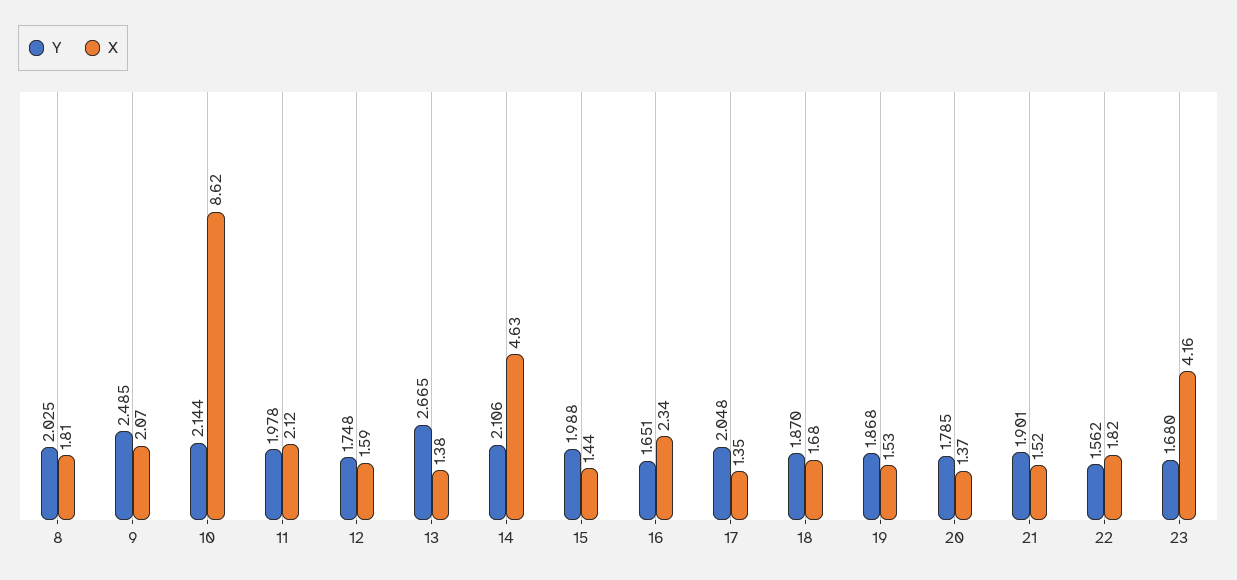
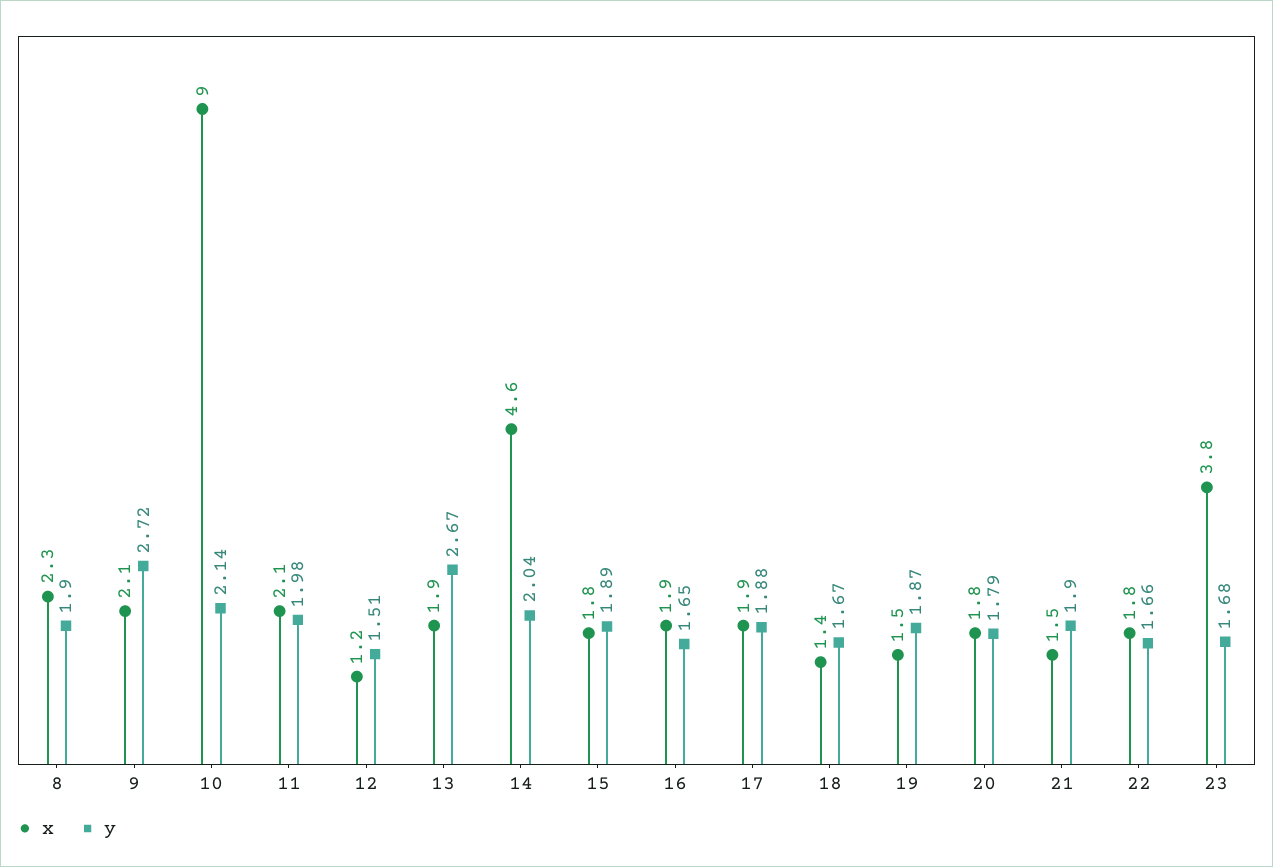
Y, 8: 2.025 -> 1.9
X, 8: 1.81 -> 2.3
Y, 9: 2.485 -> 2.72
X, 10: 8.62 -> 9
Y, 12: 1.748 -> 1.51
X, 12: 1.59 -> 1.2
X, 13: 1.38 -> 1.9
Y, 14: 2.106 -> 2.04
Y, 15: 1.988 -> 1.89
X, 15: 1.44 -> 1.8
X, 16: 2.34 -> 1.9
Y, 17: 2.048 -> 1.88
X, 17: 1.35 -> 1.9
Y, 18: 1.87 -> 1.67
X, 18: 1.68 -> 1.4
X, 20: 1.37 -> 1.8
Y, 22: 1.562 -> 1.66
X, 23: 4.16 -> 3.8

